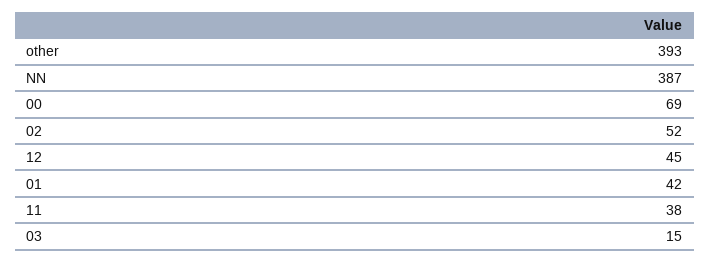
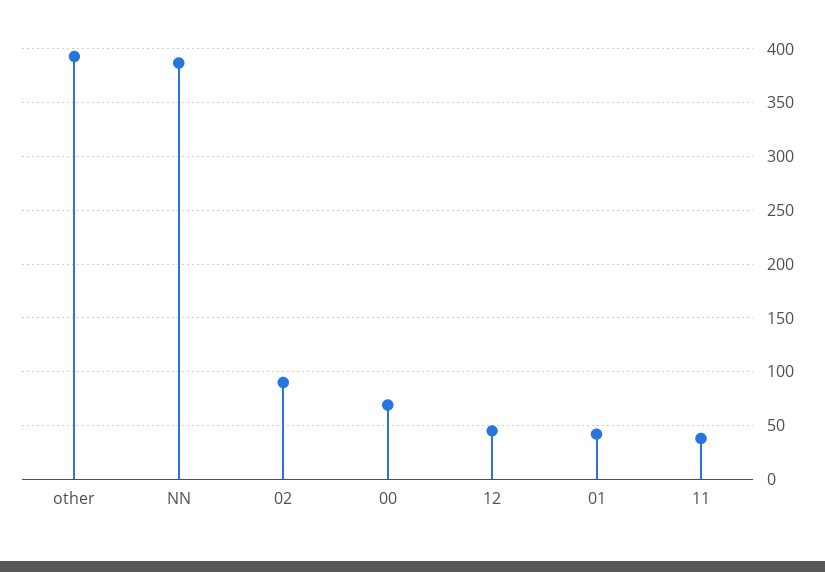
02: 52 -> 90
03: 15 -> none

